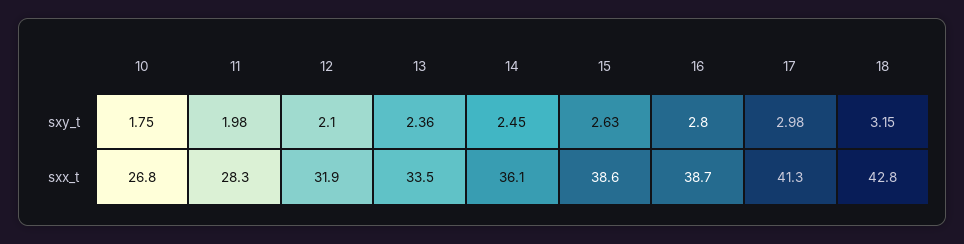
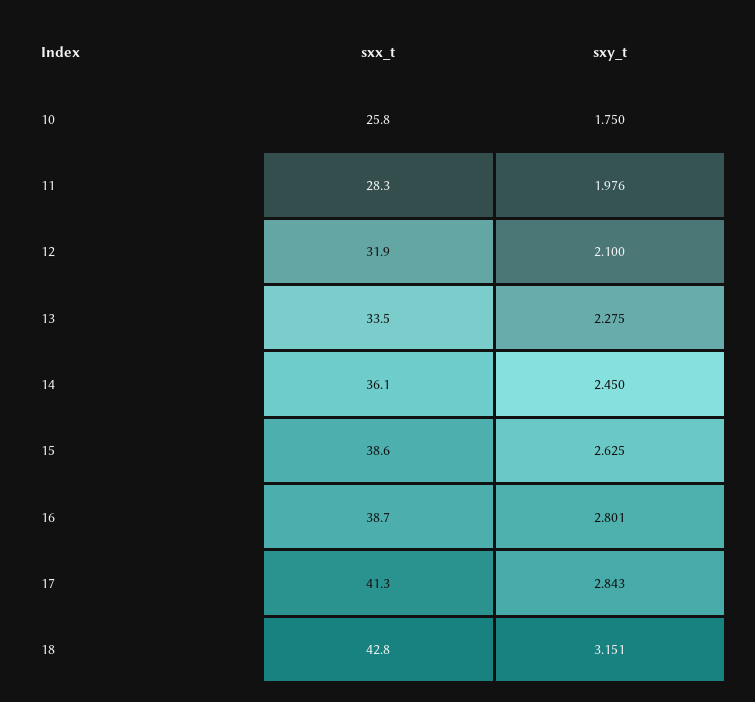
13, sxy_t: 2.36 -> 2.275
17, sxy_t: 2.98 -> 2.843
10, sxx_t: 26.8 -> 25.8

